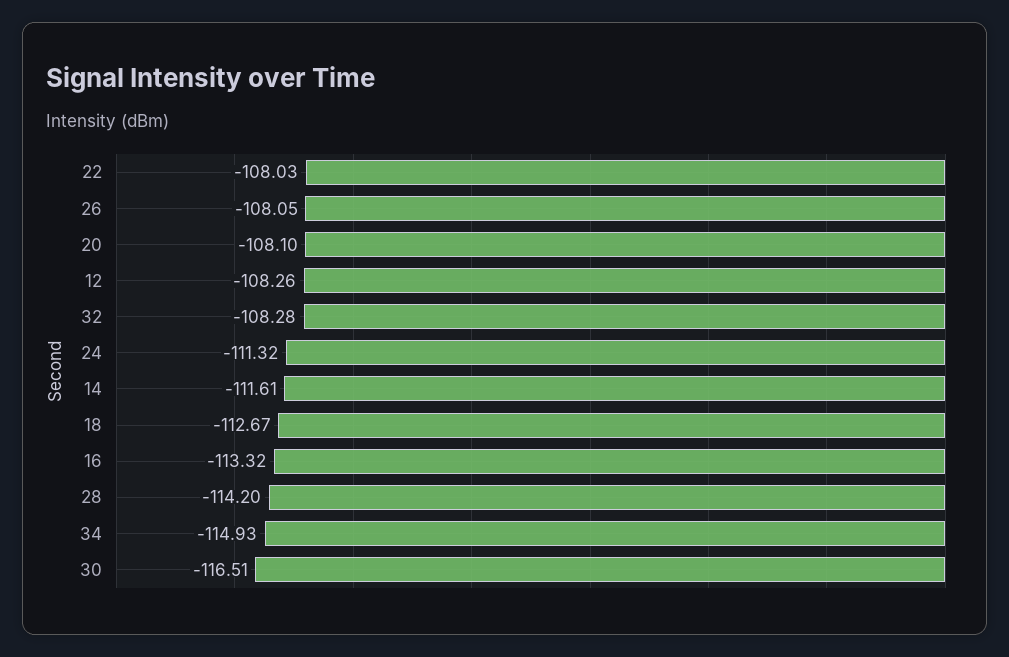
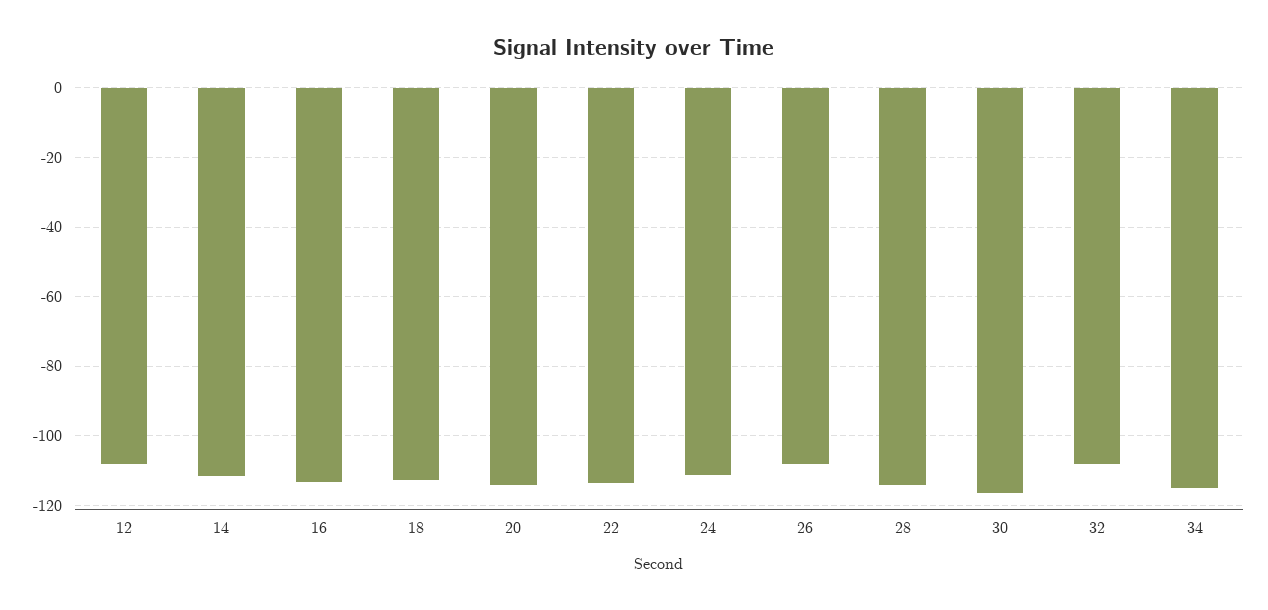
22: -108.03 -> -114
20: -108.1 -> -114

